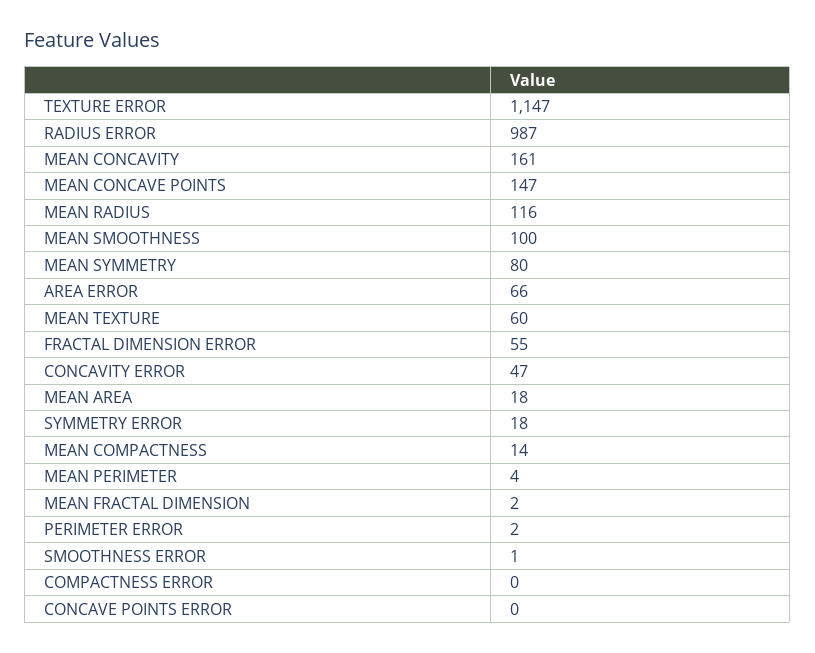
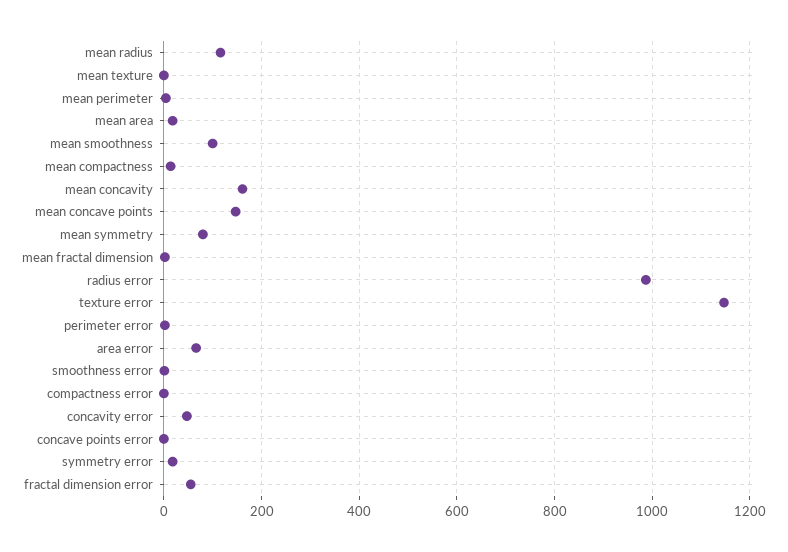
MEAN TEXTURE: 60 -> 0

